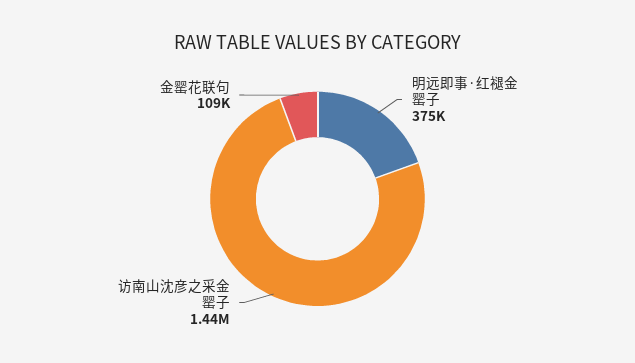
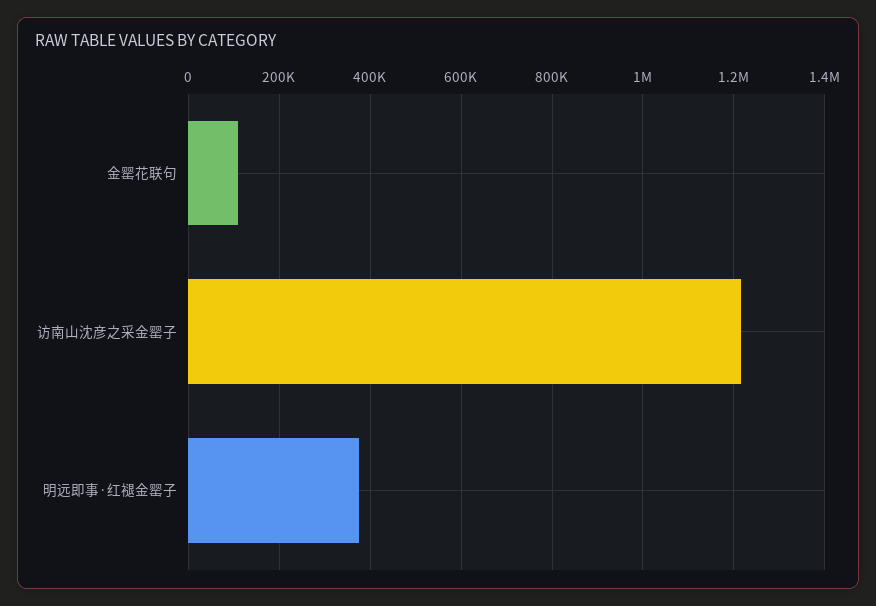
访南山沈彦之采金罂子: 1440000 -> 1220000

